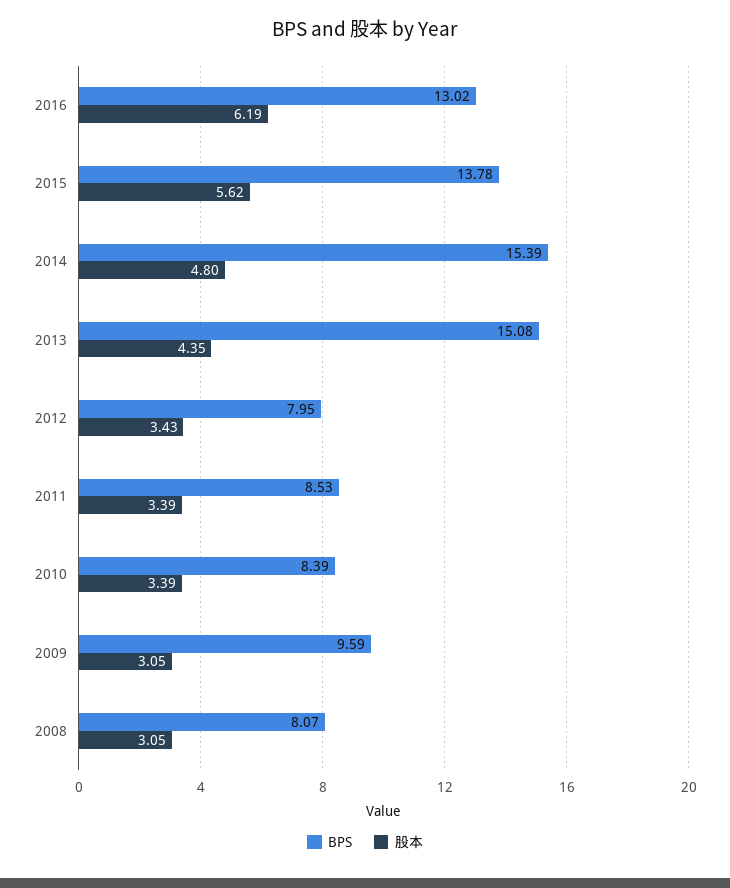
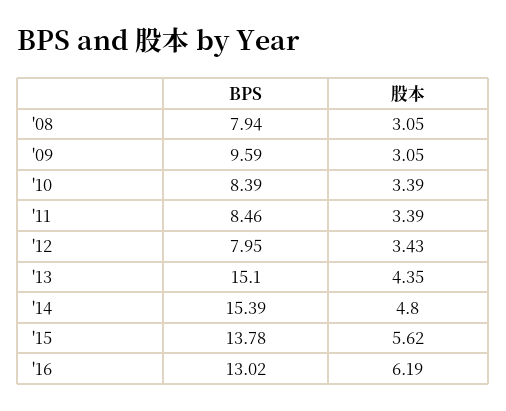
BPS, 2013: 15.08 -> 15.1
BPS, 2011: 8.53 -> 8.46
BPS, 2008: 8.07 -> 7.94

